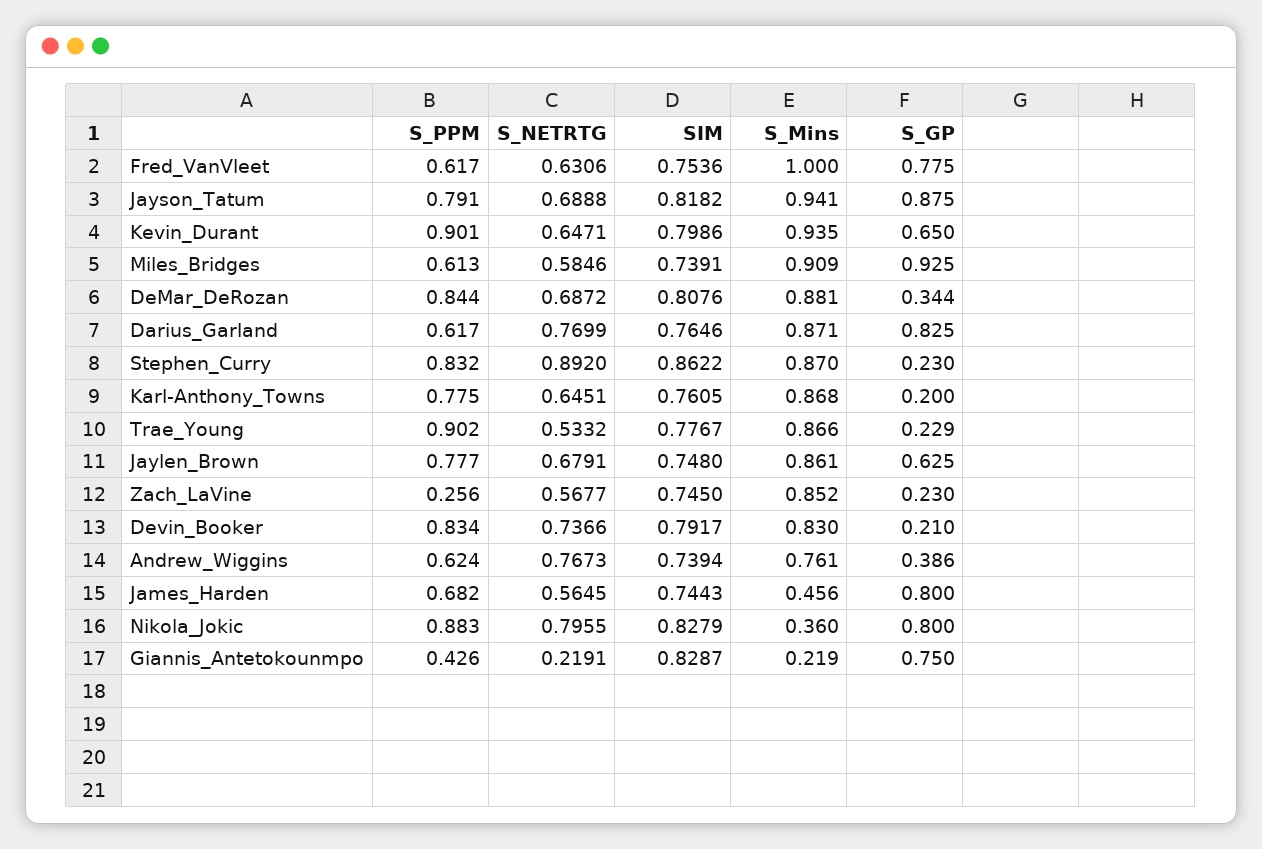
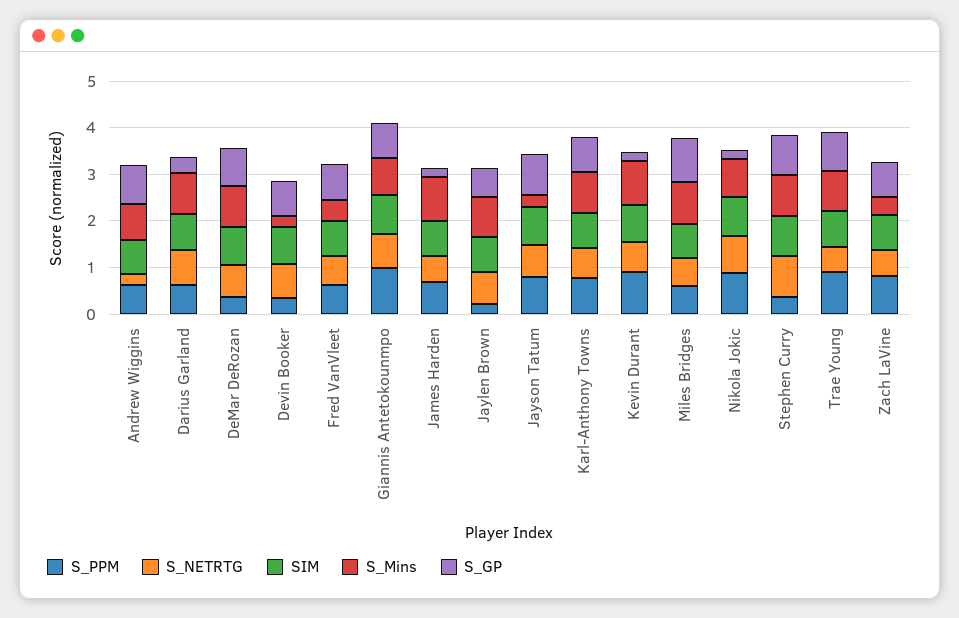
S_Mins, Fred_VanVleet: 1 -> 0.4
S_Mins, Jayson_Tatum: 0.941 -> 0.2
S_GP, Kevin_Durant: 0.65 -> 0.2
S_PPM, DeMar_DeRozan: 0.844 -> 0.4
S_GP, DeMar_DeRozan: 0.344 -> 0.8
S_GP, Darius_Garland: 0.825 -> 0.4
S_PPM, Stephen_Curry: 0.832 -> 0.4
S_GP, Stephen_Curry: 0.23 -> 0.8
S_GP, Karl-Anthony_Towns: 0.2 -> 0.8
S_GP, Trae_Young: 0.229 -> 0.8
S_PPM, Jaylen_Brown: 0.777 -> 0.2
S_PPM, Zach_LaVine: 0.256 -> 0.8
S_Mins, Zach_LaVine: 0.852 -> 0.4
S_GP, Zach_LaVine: 0.23 -> 0.8
S_PPM, Devin_Booker: 0.834 -> 0.4
S_Mins, Devin_Booker: 0.83 -> 0.2
S_GP, Devin_Booker: 0.21 -> 0.8
S_NETRTG, Andrew_Wiggins: 0.7673 -> 0.2
S_GP, Andrew_Wiggins: 0.386 -> 0.8
S_Mins, James_Harden: 0.456 -> 1
S_GP, James_Harden: 0.8 -> 0.2
S_Mins, Nikola_Jokic: 0.36 -> 0.8
S_GP, Nikola_Jokic: 0.8 -> 0.2
S_PPM, Giannis_Antetokounmpo: 0.426 -> 1
S_NETRTG, Giannis_Antetokounmpo: 0.2191 -> 0.8
S_Mins, Giannis_Antetokounmpo: 0.219 -> 0.8

